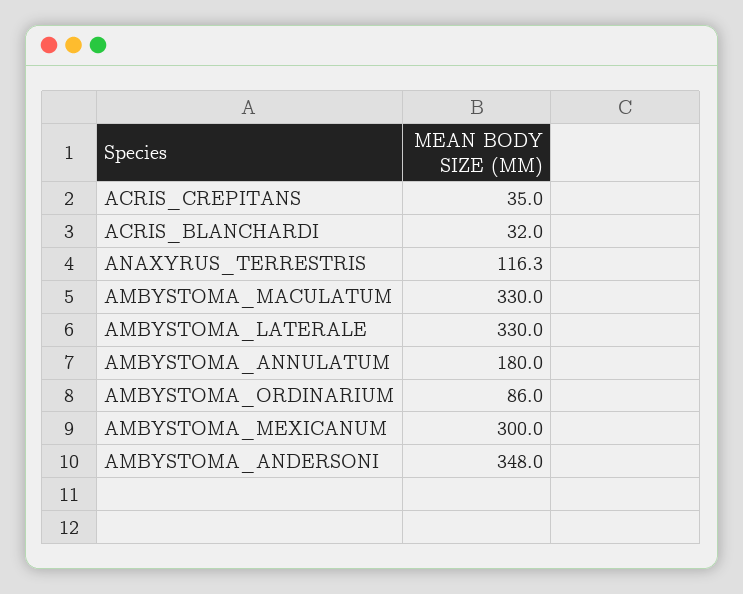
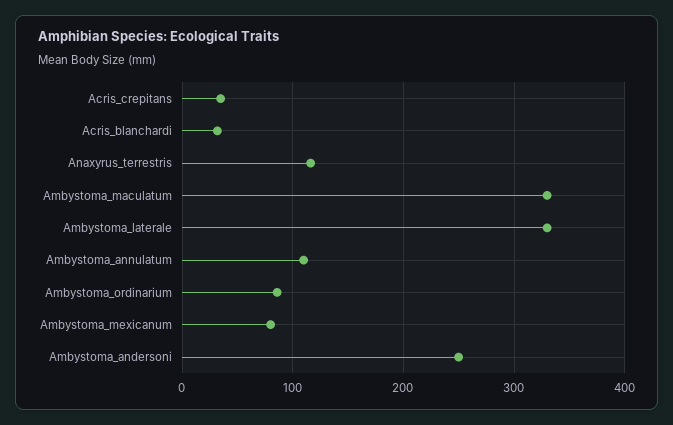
AMBYSTOMA_ANNULATUM: 180 -> 110
AMBYSTOMA_MEXICANUM: 300 -> 80
AMBYSTOMA_ANDERSONI: 348 -> 250

